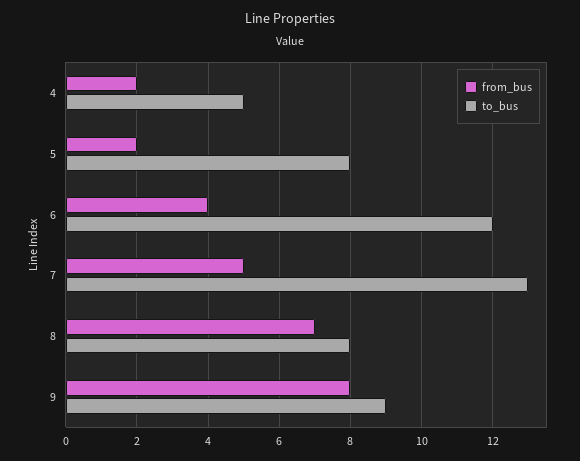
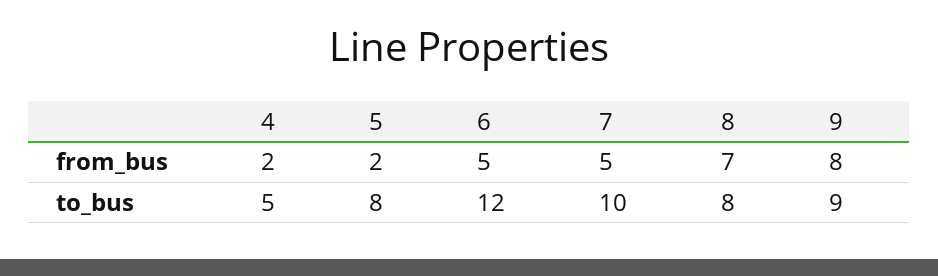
from_bus, 6: 4 -> 5
to_bus, 7: 13 -> 10

